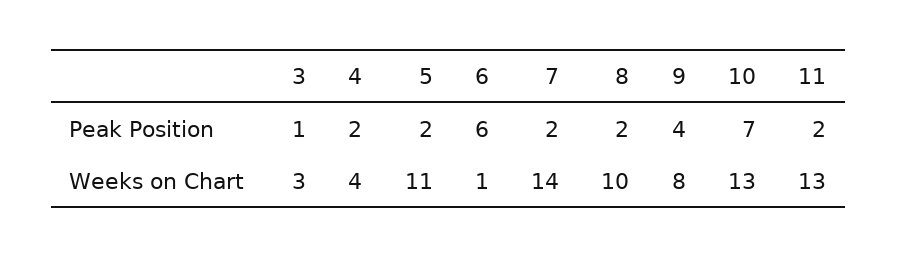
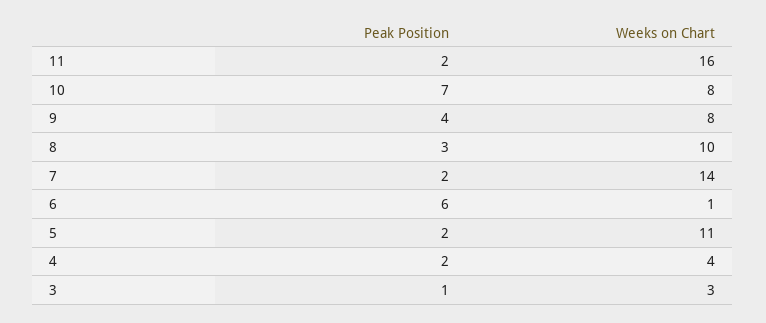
8, Peak Position: 2 -> 3
10, Weeks on Chart: 13 -> 8
11, Weeks on Chart: 13 -> 16

